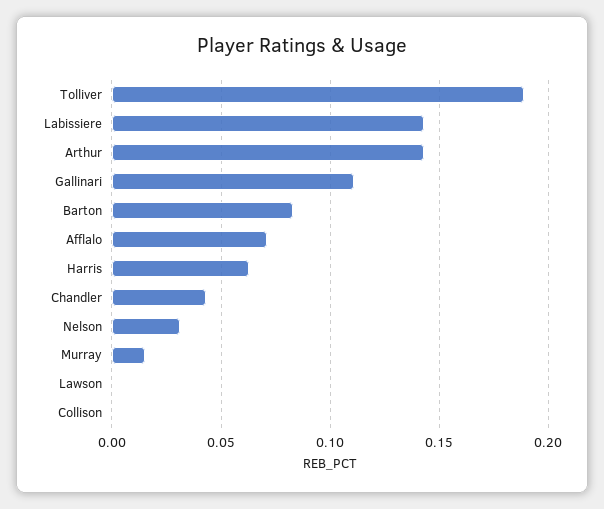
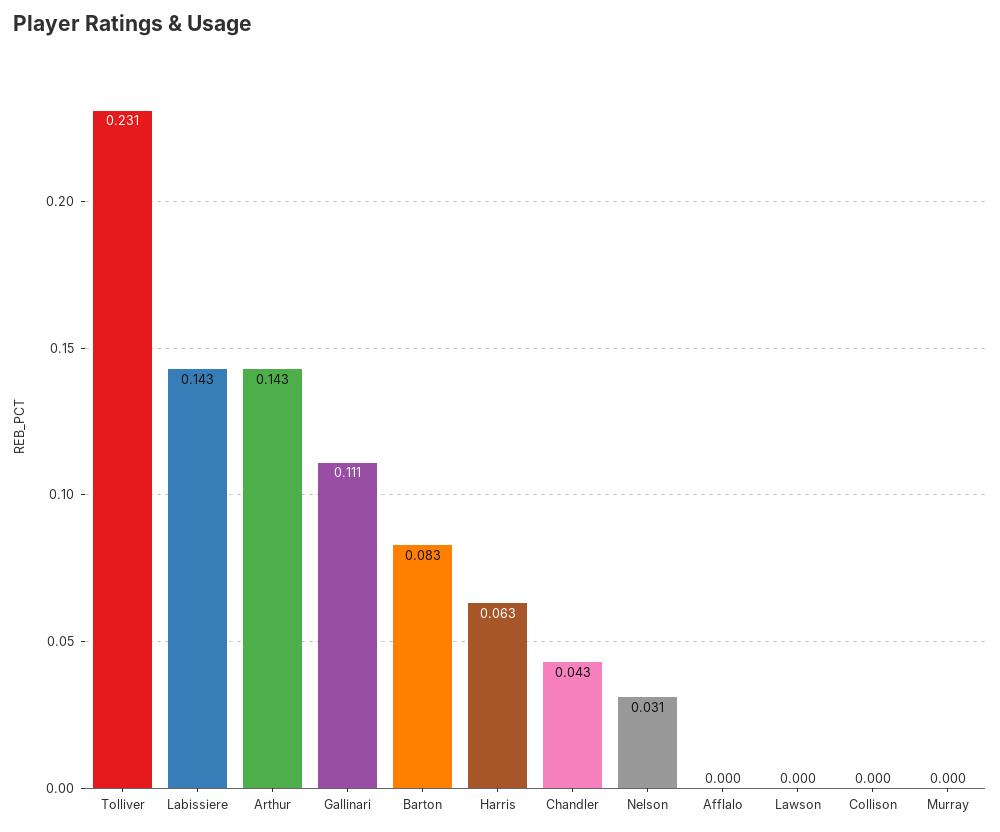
Tolliver: 0.19 -> 0.231
Afflalo: 0.07 -> 0
Murray: 0.015 -> 0

